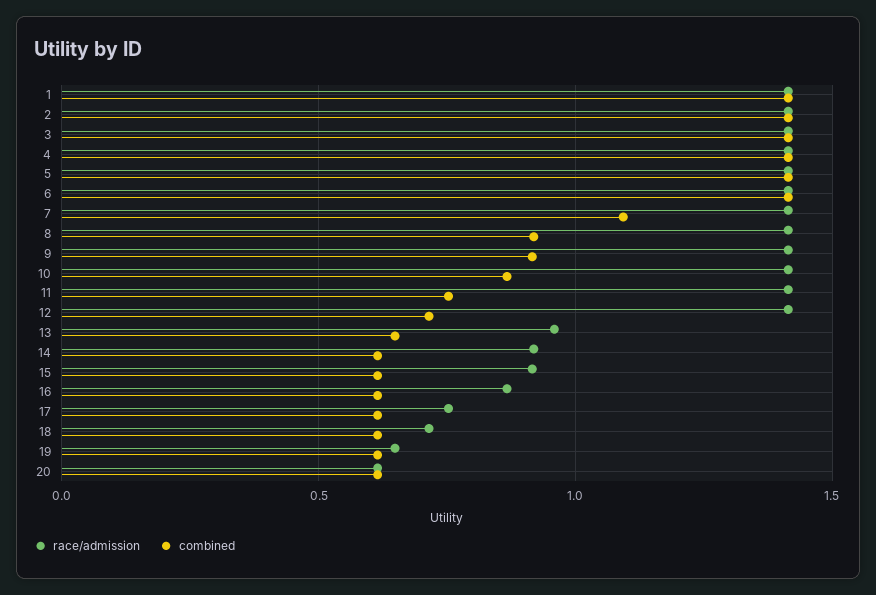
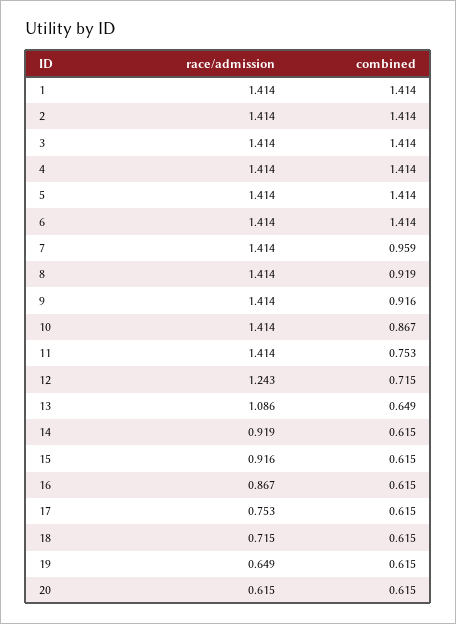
combined, 7: 1.1 -> 0.959
race/admission, 12: 1.4 -> 1.243
race/admission, 13: 0.95 -> 1.086

